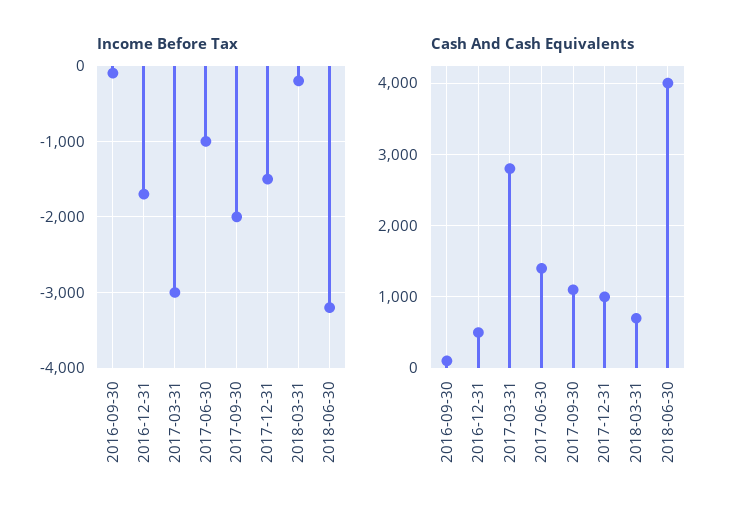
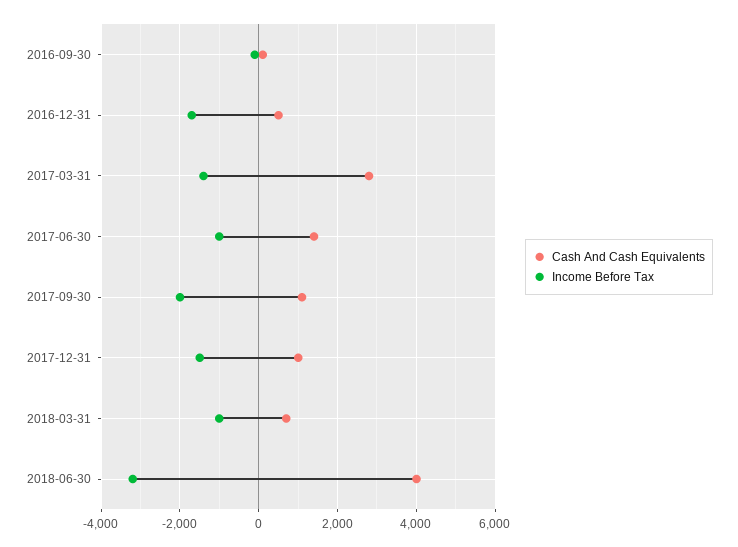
Income Before Tax, 2017-03-31: -3000 -> -1400
Income Before Tax, 2018-03-31: -200 -> -1000

